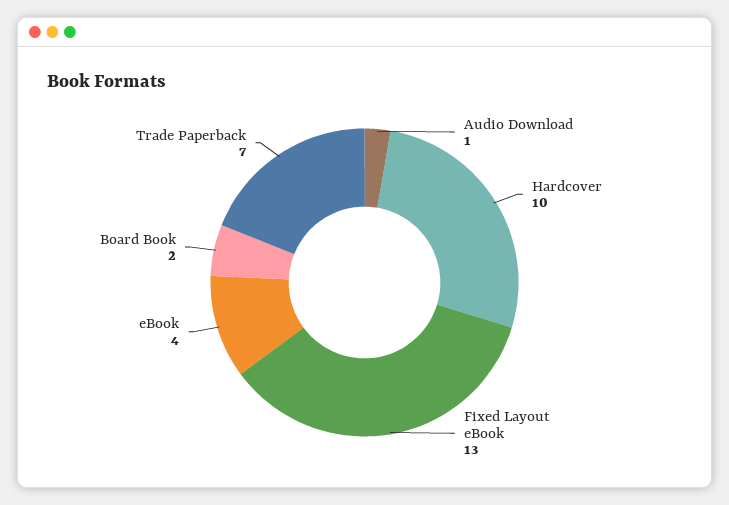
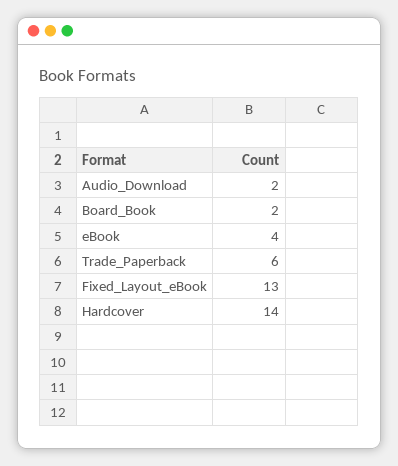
Audio Download: 1 -> 2
Hardcover: 10 -> 14
Trade Paperback: 7 -> 6

